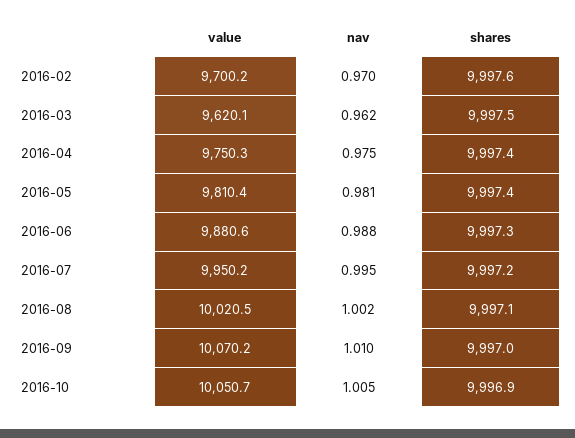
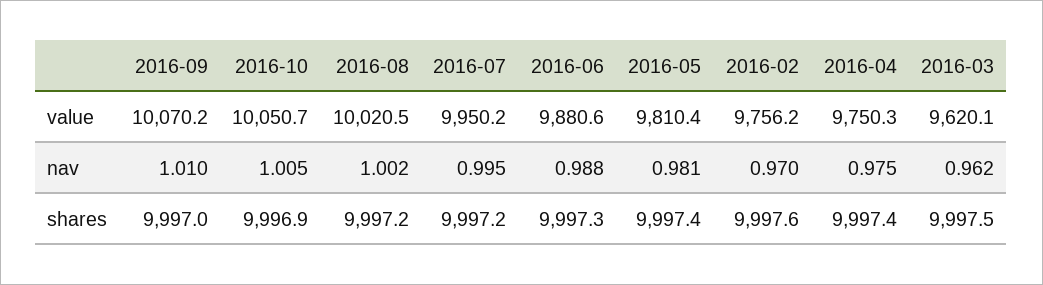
value, 2016-02: 9700.2 -> 9756.2
shares, 2016-08: 9997.1 -> 9997.2

